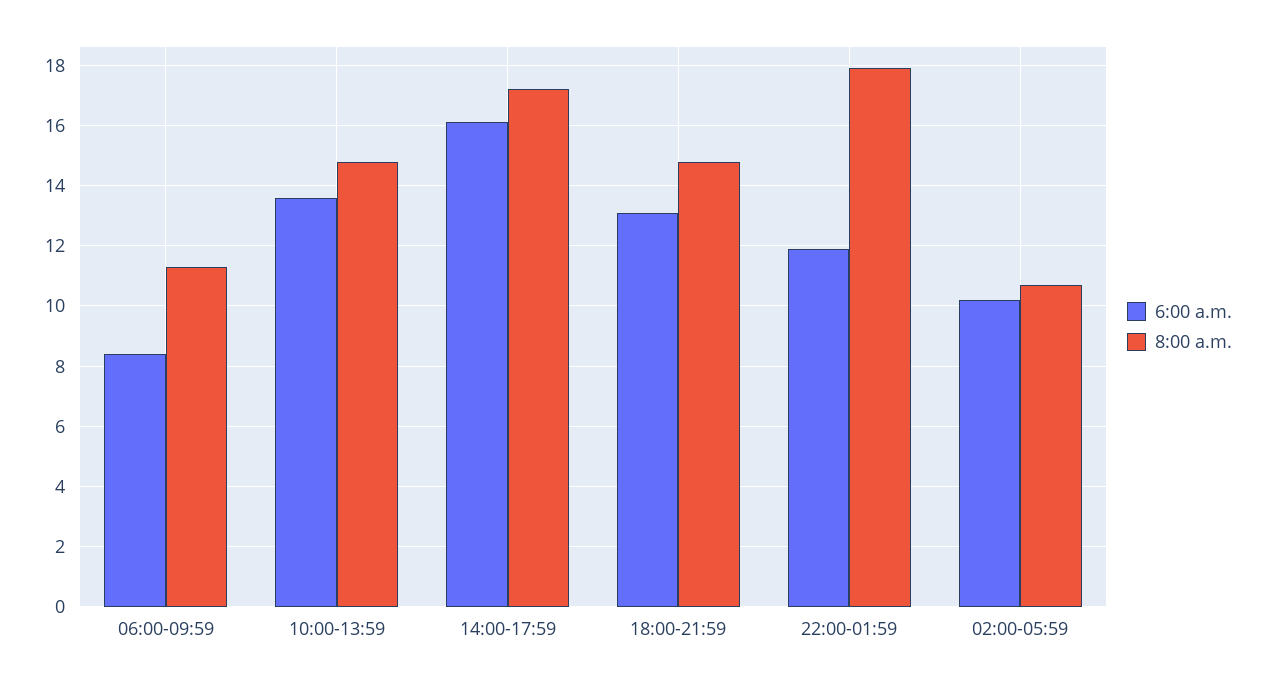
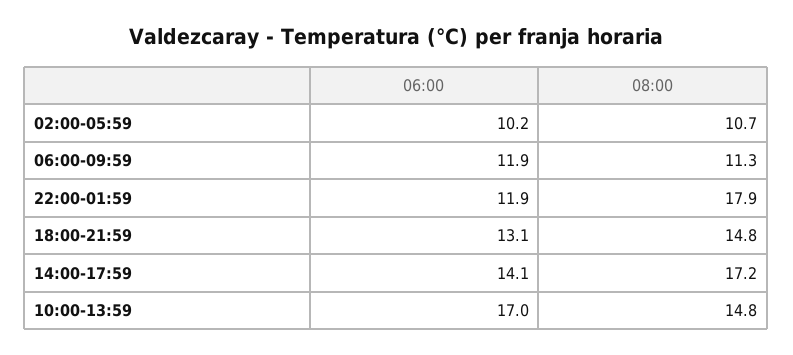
6:00 a.m., 06:00-09:59: 8.5 -> 11.9
6:00 a.m., 10:00-13:59: 13.5 -> 17
6:00 a.m., 14:00-17:59: 16 -> 14.1

